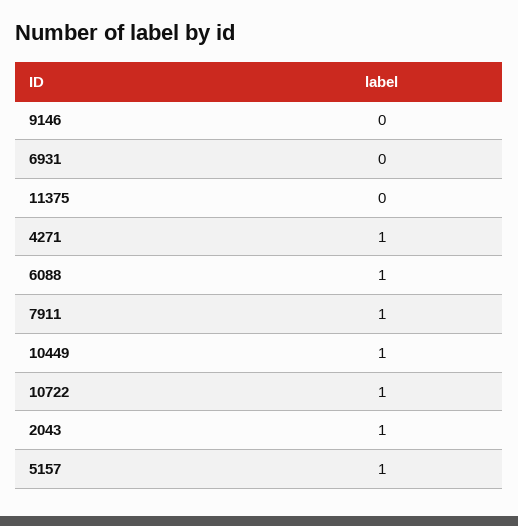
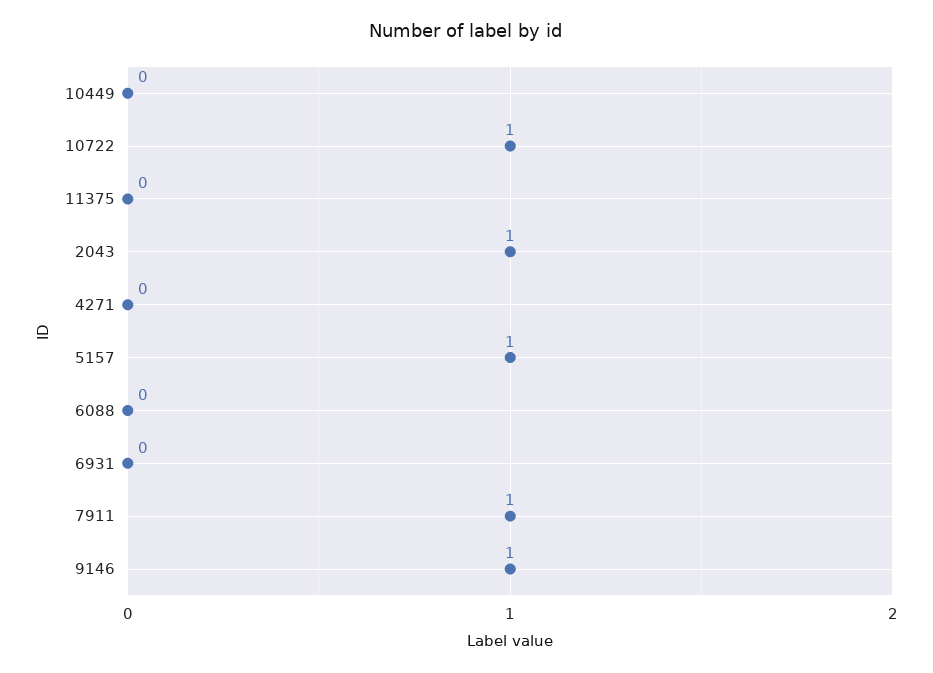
9146: 0 -> 1
4271: 1 -> 0
6088: 1 -> 0
10449: 1 -> 0

